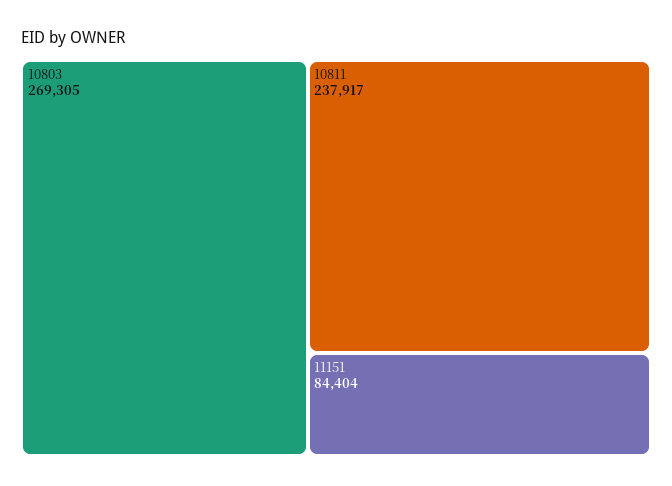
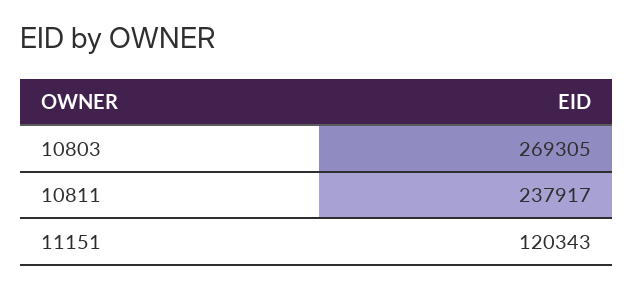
11151: 84404 -> 120343

